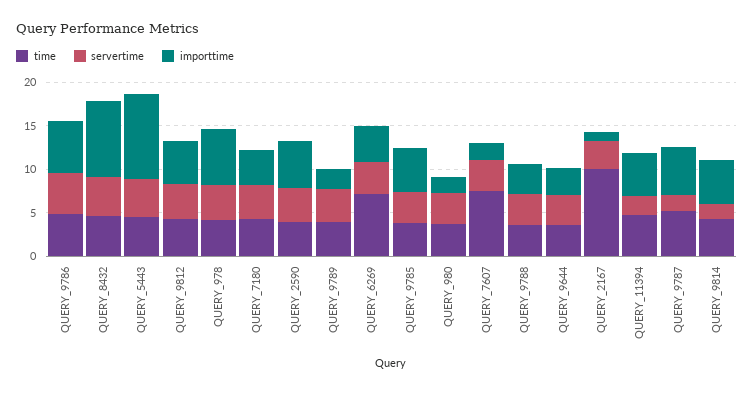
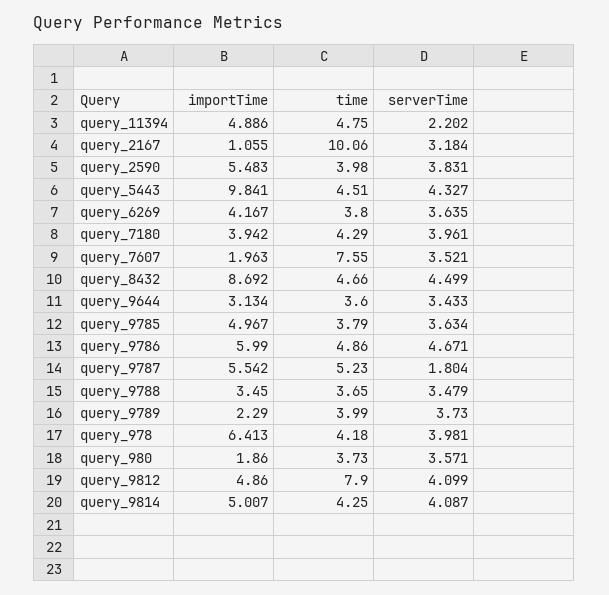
time, QUERY_9812: 4 -> 7.9
time, QUERY_6269: 7 -> 3.8
servertime, QUERY_9814: 2 -> 4.087

